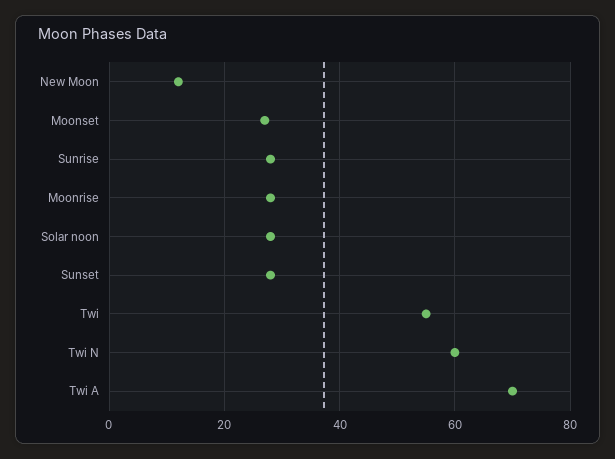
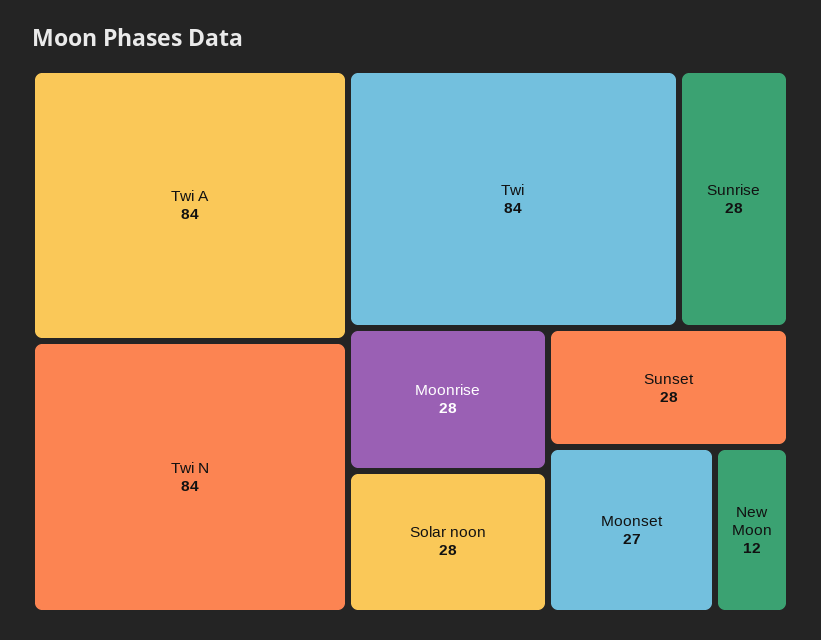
Twi: 55 -> 84
Twi N: 60 -> 84
Twi A: 70 -> 84

